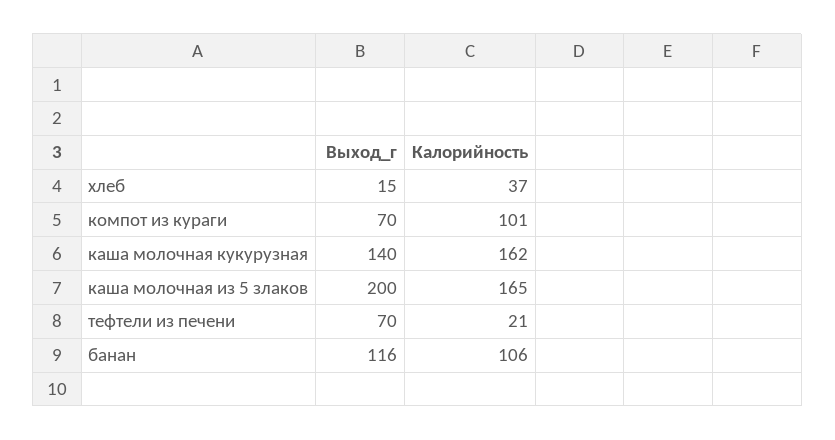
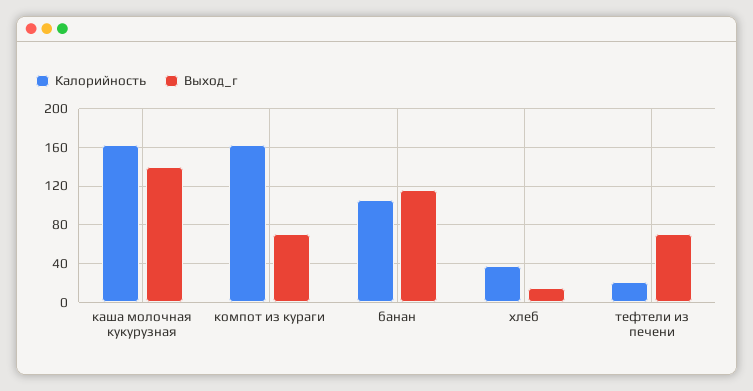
Калорийность, компот из кураги: 101 -> 160
Выход_г, каша молочная из 5 злаков: 200 -> none
Калорийность, каша молочная из 5 злаков: 165 -> none

